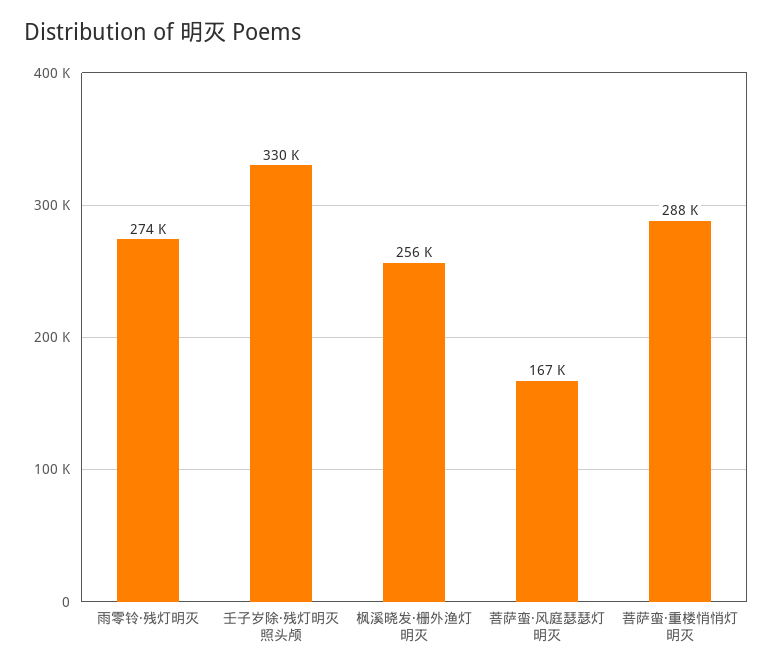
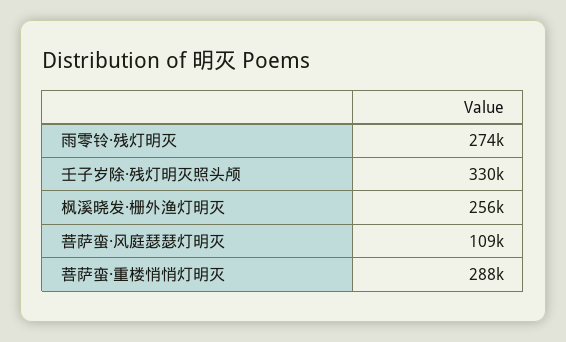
菩萨蛮·风庭瑟瑟灯明灭: 167000 -> 109000

